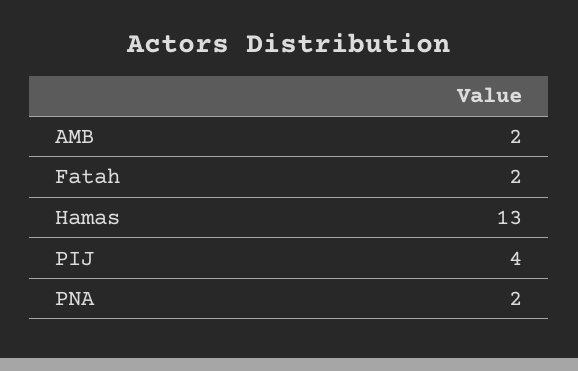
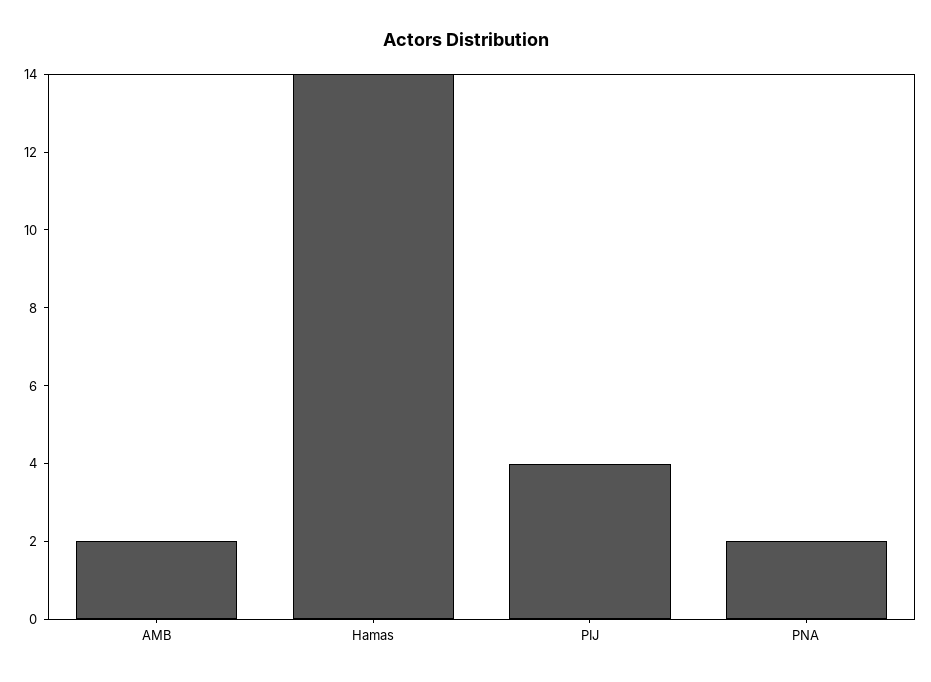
Fatah: 2 -> none
Hamas: 13 -> 14

